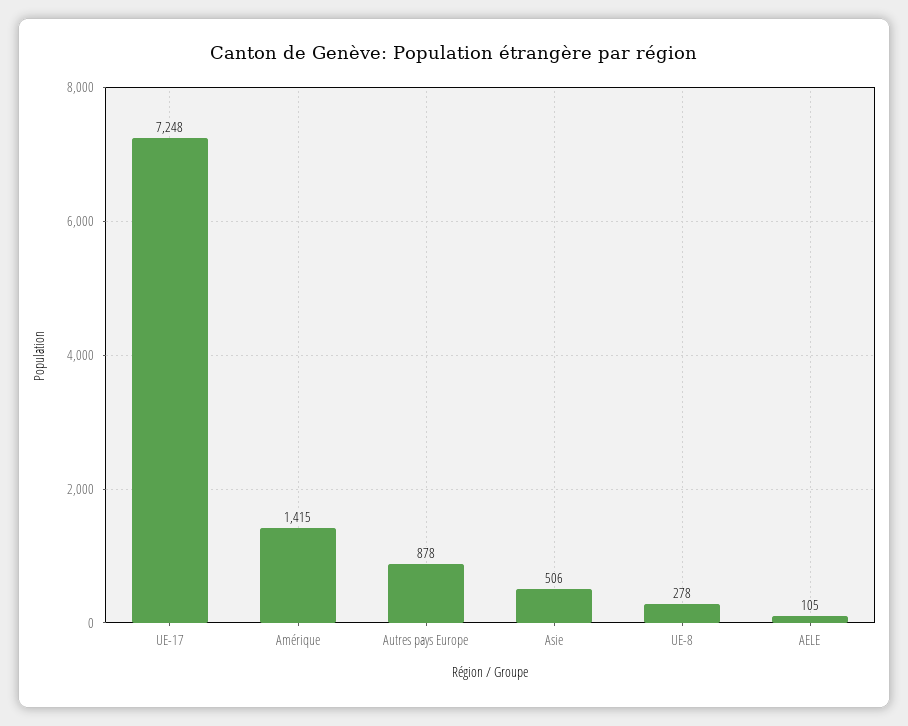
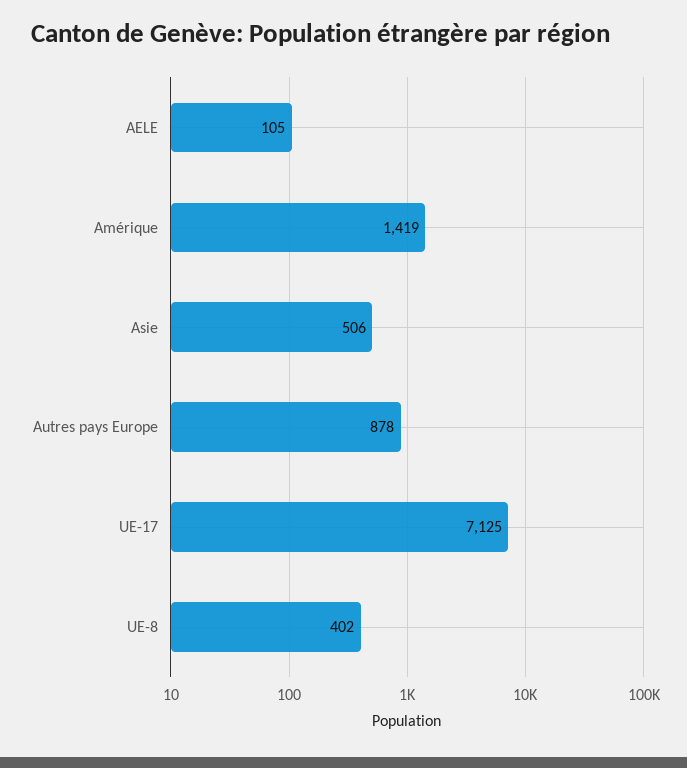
UE-17: 7248 -> 7125
Amérique: 1415 -> 1419
UE-8: 278 -> 402

